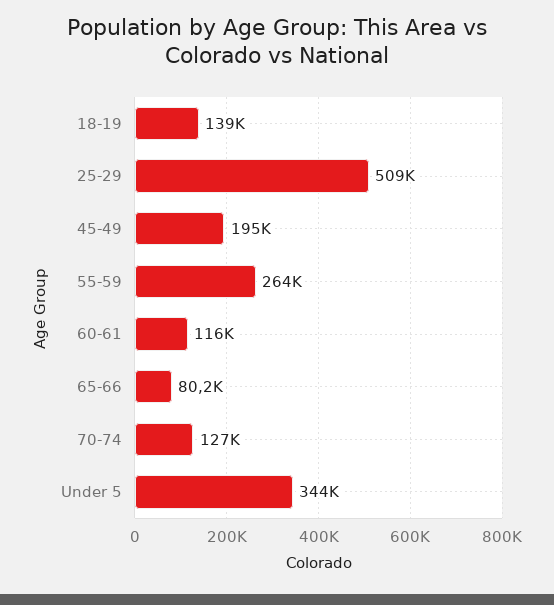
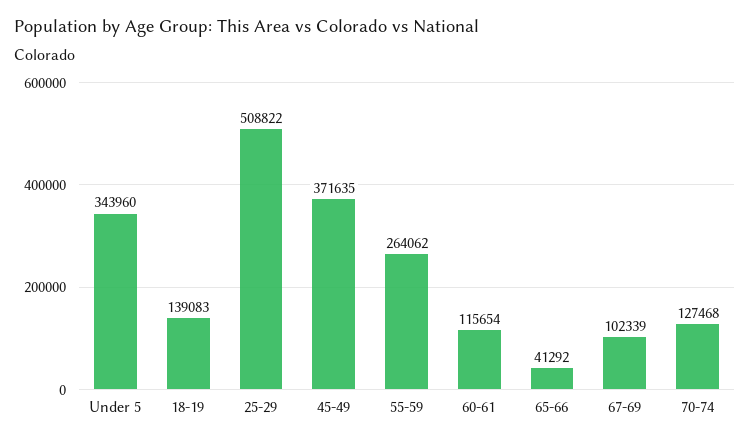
45-49: 195000 -> 371635
65-66: 80200 -> 41292
67-69: none -> 102339

